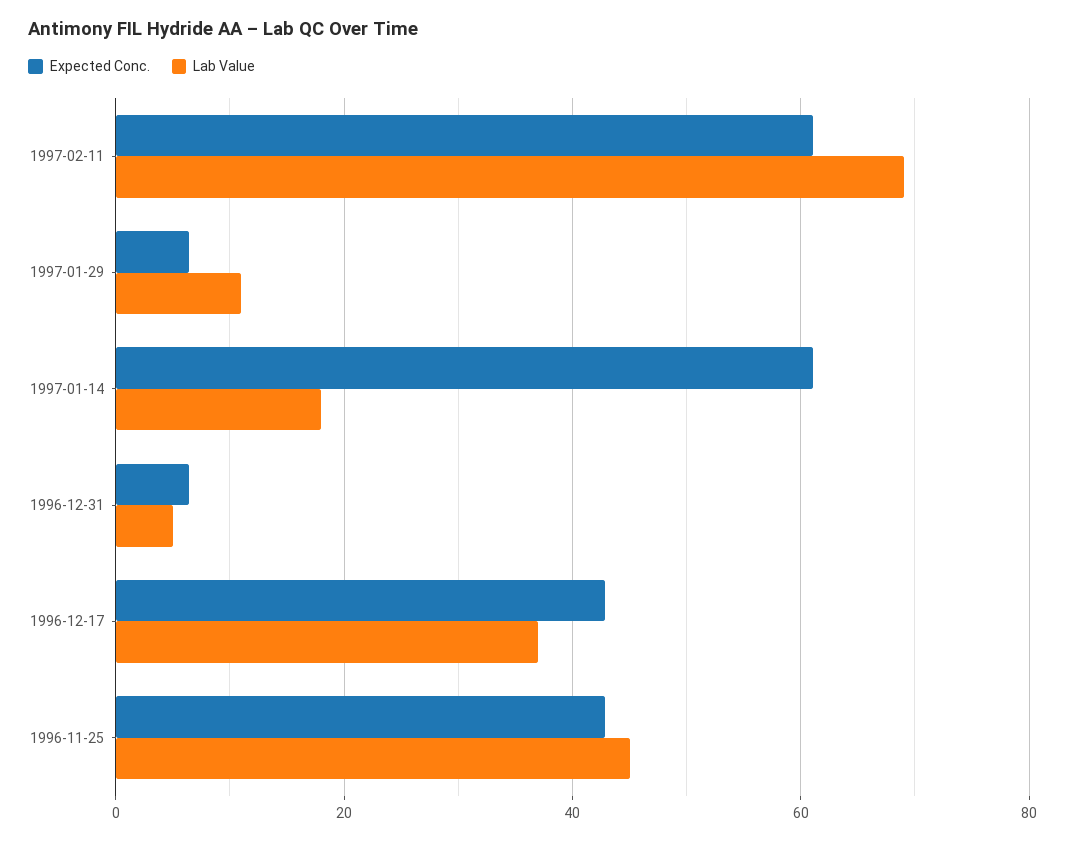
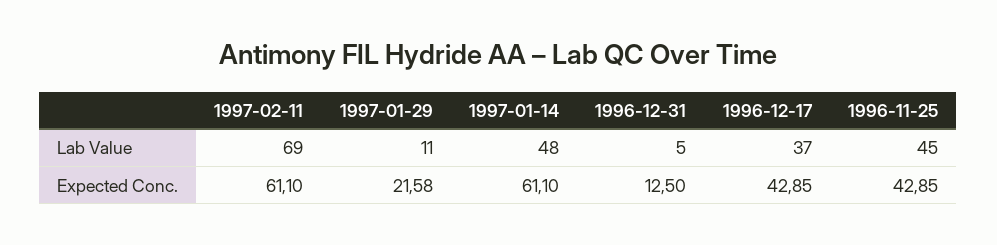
Expected Conc., 1997-01-29: 6 -> 21.58
Lab Value, 1997-01-14: 18 -> 48
Expected Conc., 1996-12-31: 6 -> 12.5

